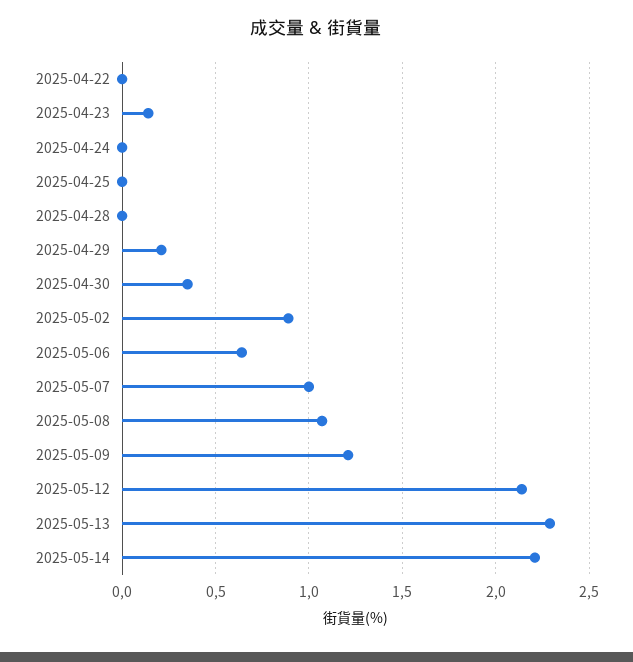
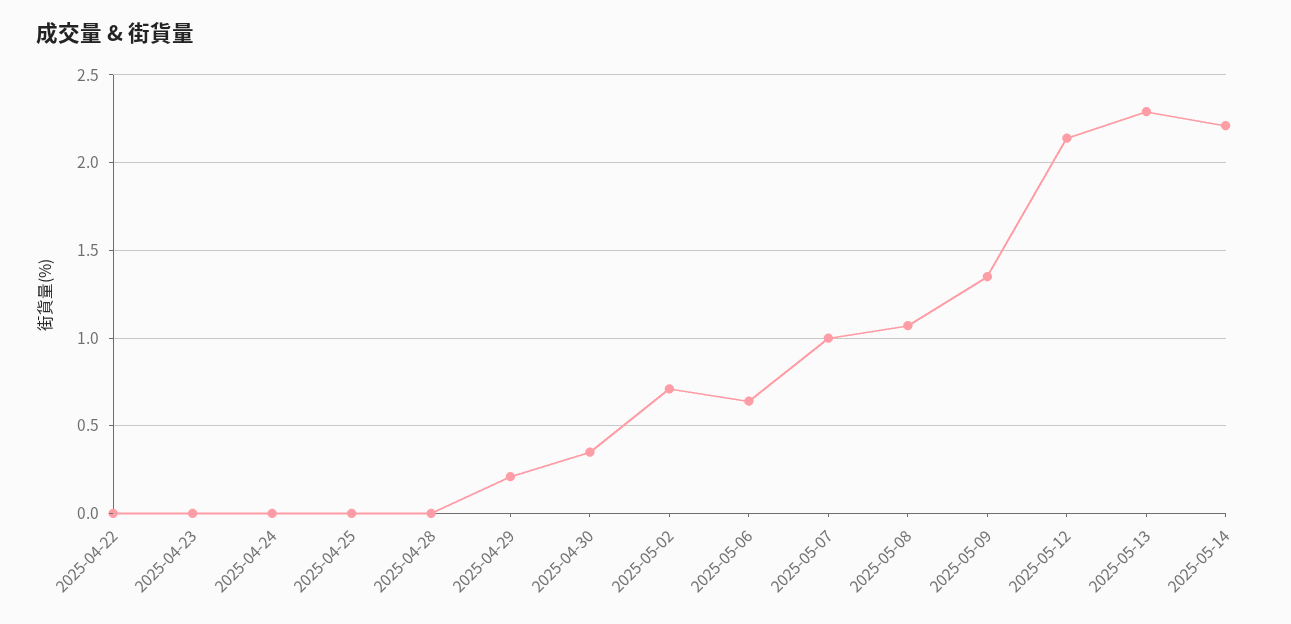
2025-04-23: 0.15 -> 0
2025-05-02: 0.9 -> 0.7
2025-05-09: 1.2 -> 1.35

